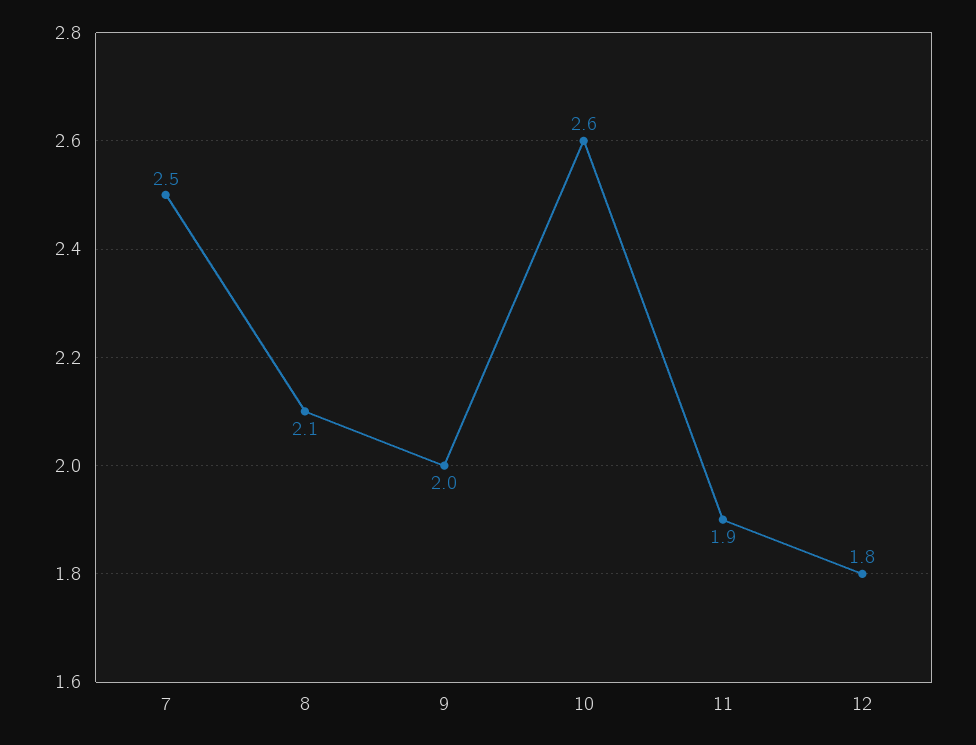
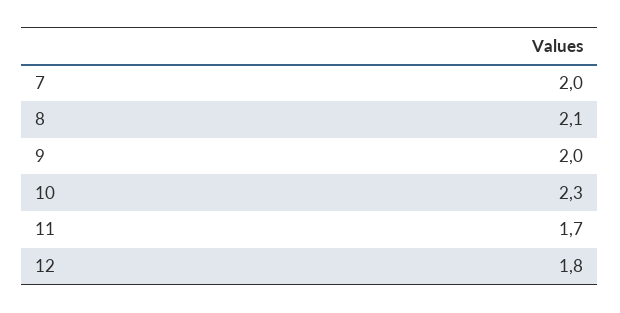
7: 2.5 -> 2
10: 2.6 -> 2.3
11: 1.9 -> 1.7

